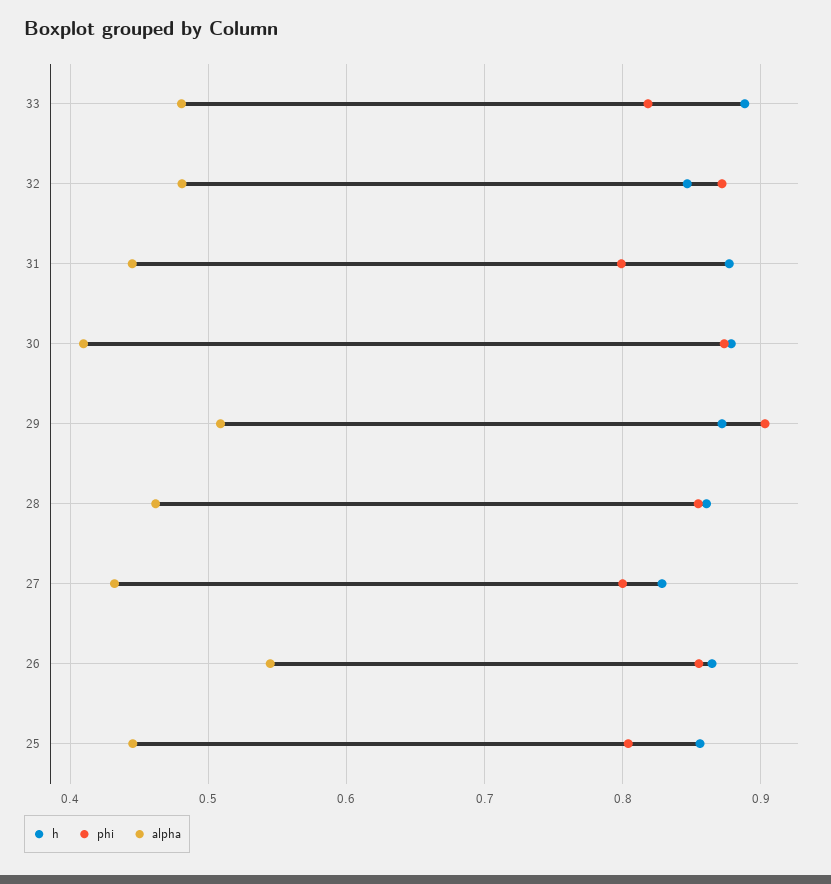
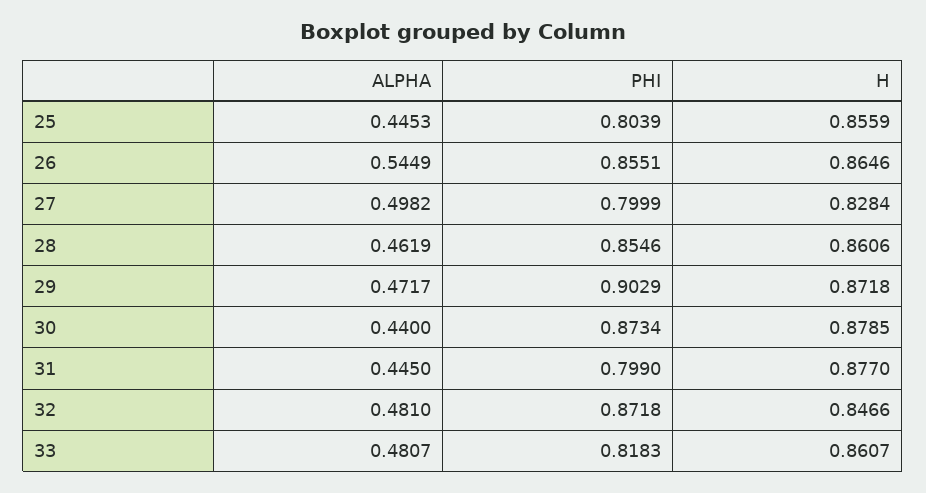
h, 33: 0.89 -> 0.8607
alpha, 30: 0.41 -> 0.44
alpha, 29: 0.51 -> 0.4717
alpha, 27: 0.43 -> 0.4982

